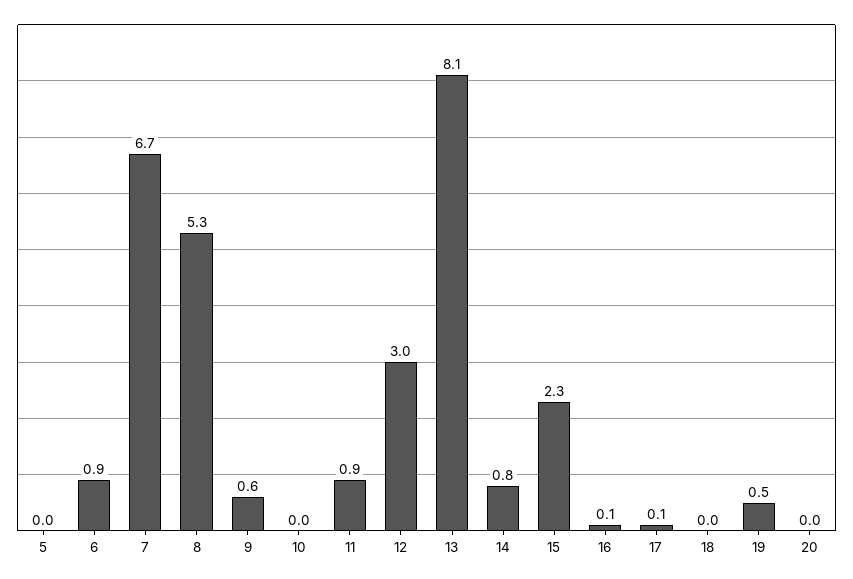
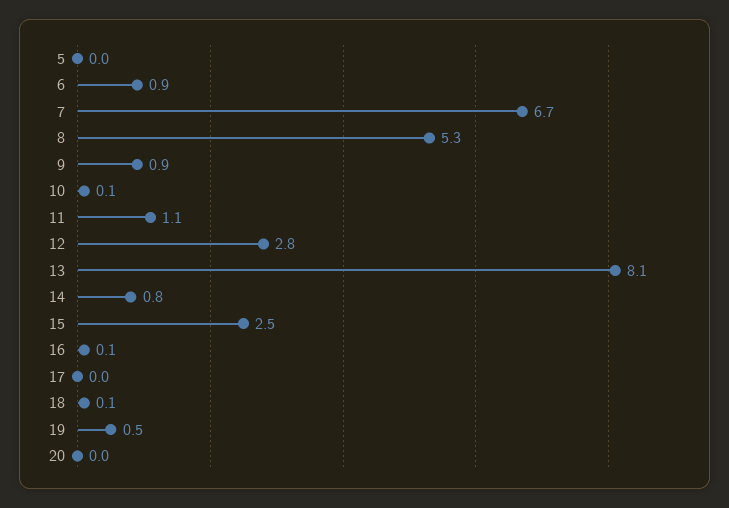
9: 0.6 -> 0.9
10: 0 -> 0.1
11: 0.9 -> 1.1
12: 3 -> 2.8
15: 2.3 -> 2.5
17: 0.1 -> 0
18: 0 -> 0.1

